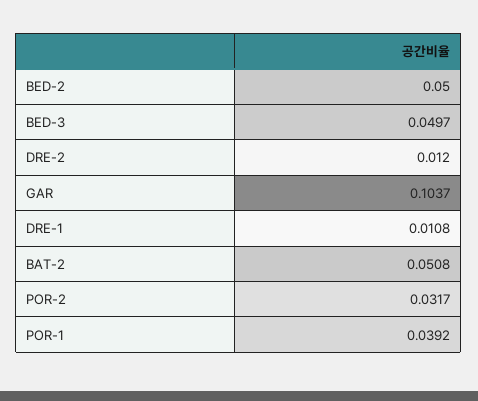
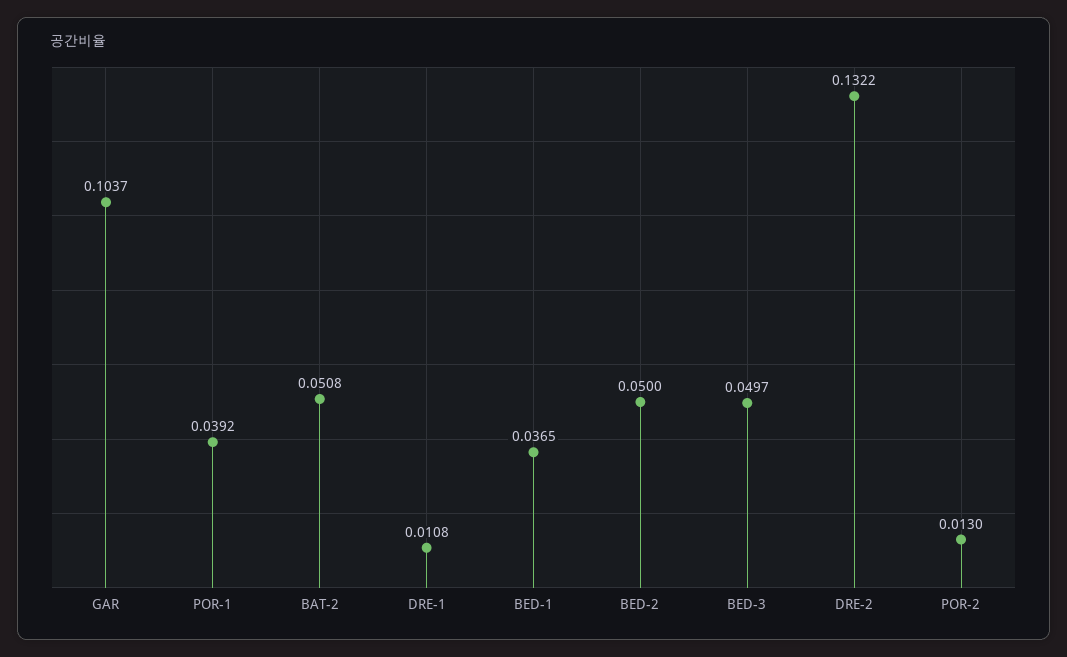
DRE-2: 0.012 -> 0.1322
POR-2: 0.0317 -> 0.013
BED-1: none -> 0.0365

